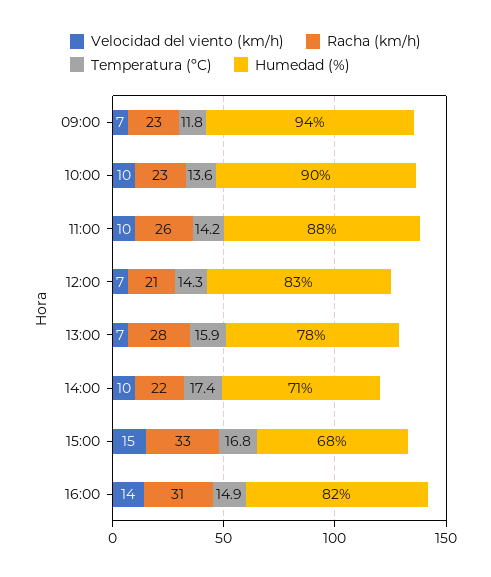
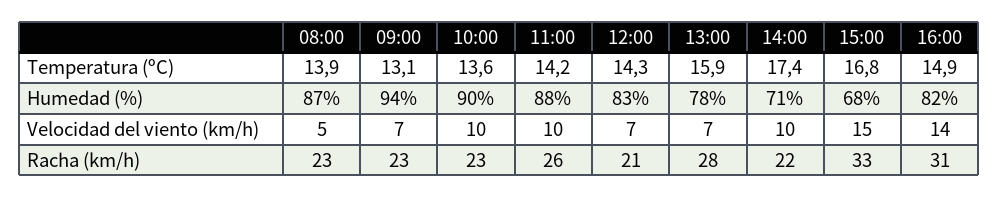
Temperatura (ºC), 09:00: 11.8 -> 13.1
Temperatura (ºC), 08:00: none -> 13.9
Humedad (%), 08:00: none -> 87
Velocidad del viento (km/h), 08:00: none -> 5
Racha (km/h), 08:00: none -> 23

